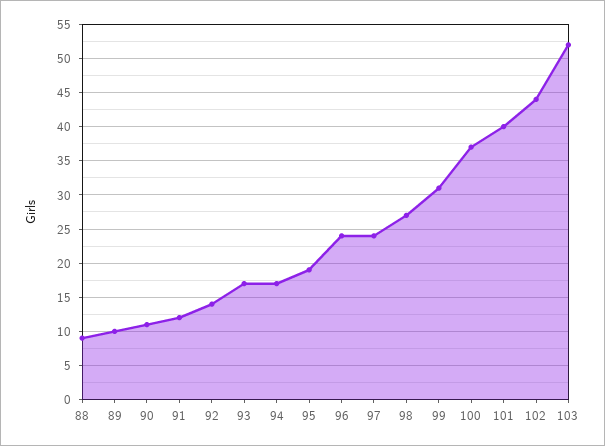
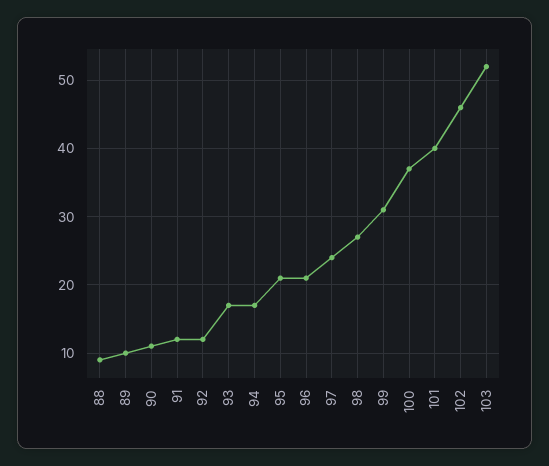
92: 14 -> 12
95: 19 -> 21
96: 24 -> 21
102: 44 -> 46

